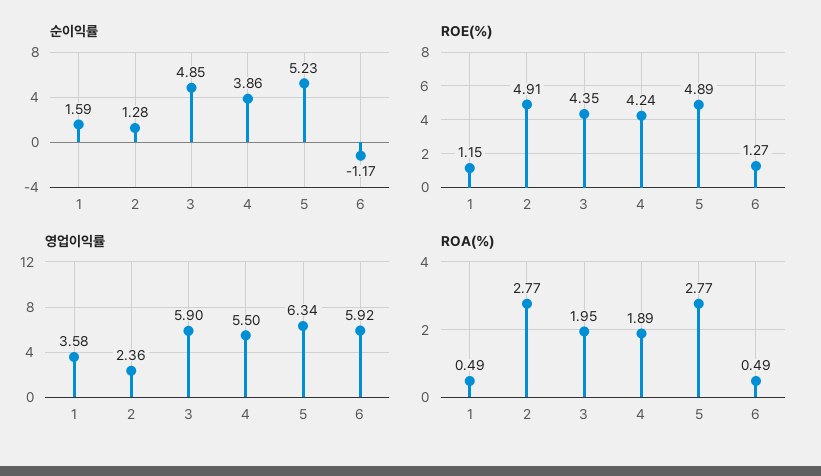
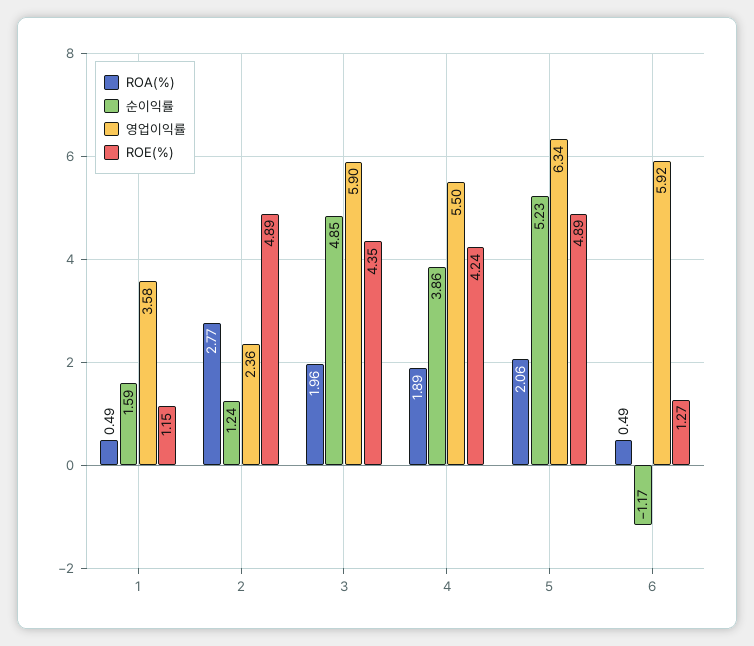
순이익률, 2: 1.28 -> 1.24
ROE(%), 2: 4.91 -> 4.89
ROA(%), 3: 1.95 -> 1.96
ROA(%), 5: 2.77 -> 2.06

